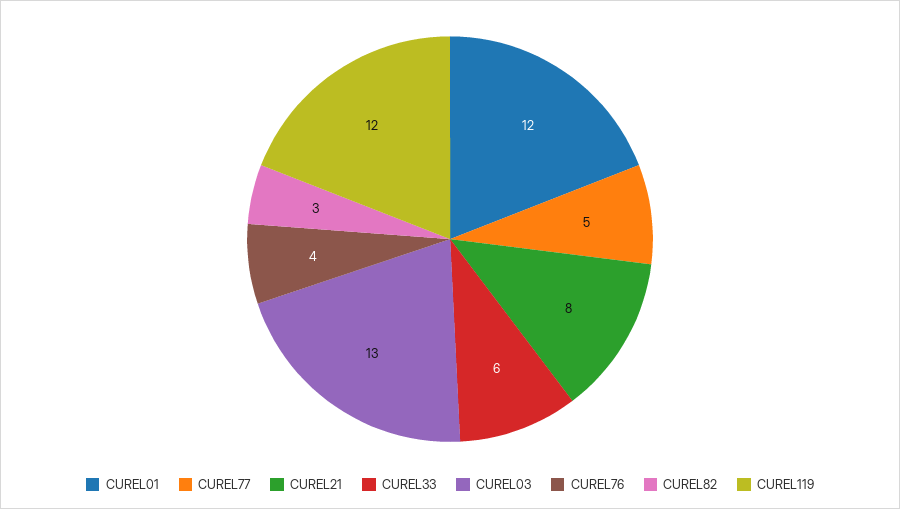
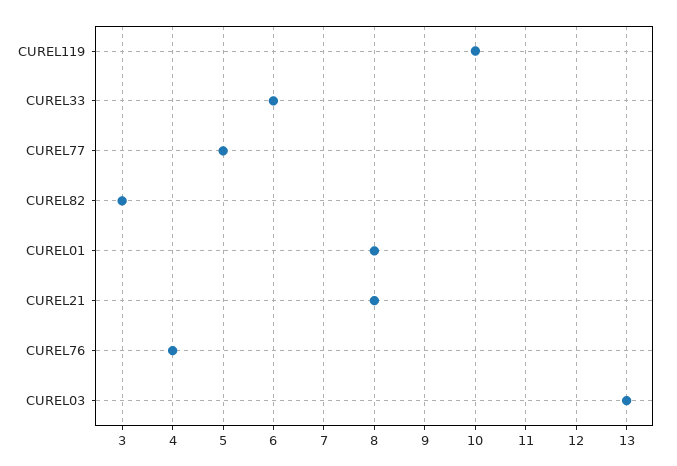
CUREL01: 12 -> 8
CUREL119: 12 -> 10

